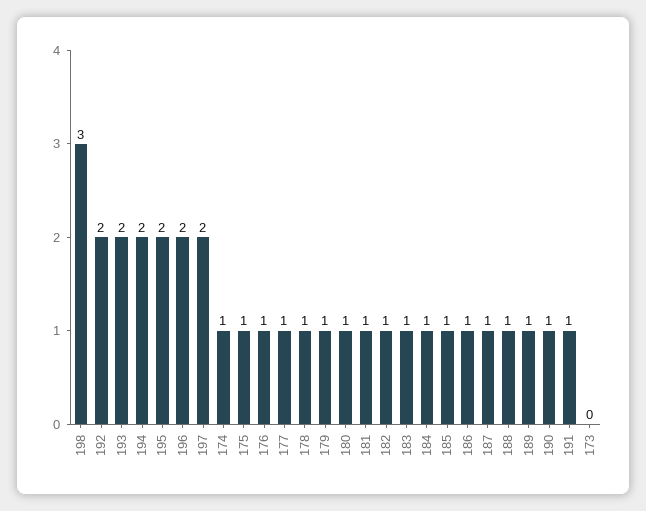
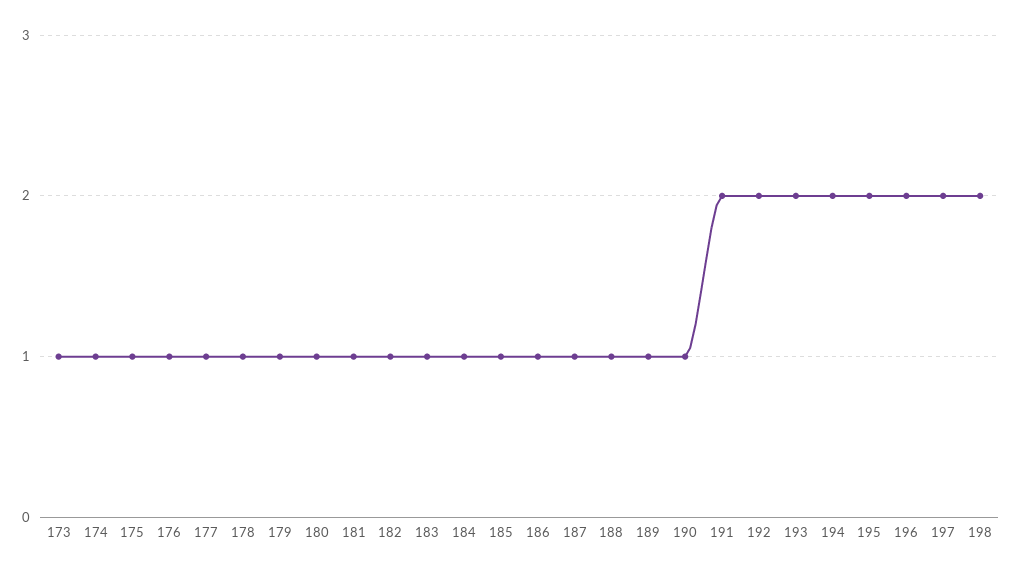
198: 3 -> 2
191: 1 -> 2
173: 0 -> 1

